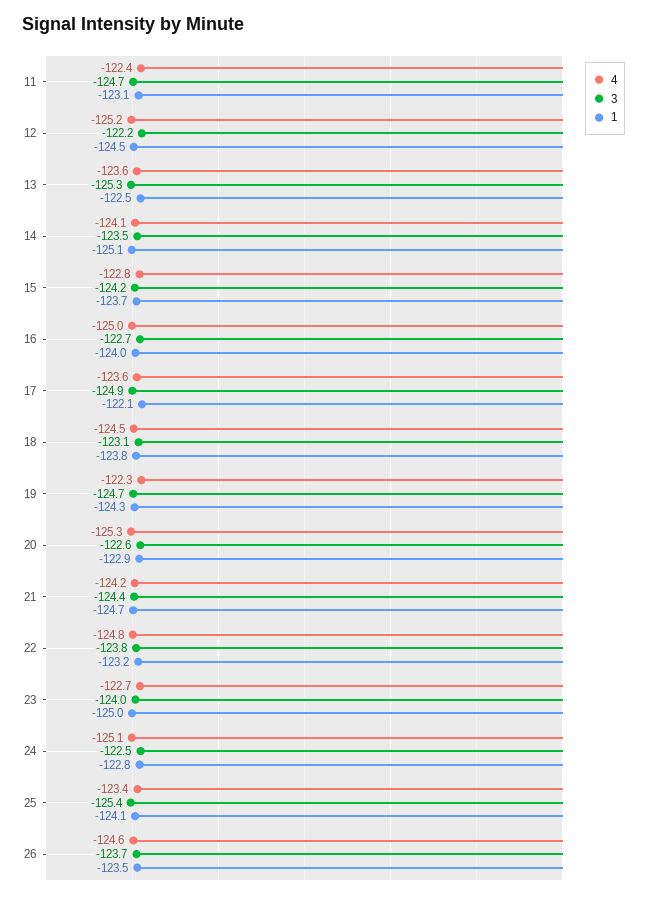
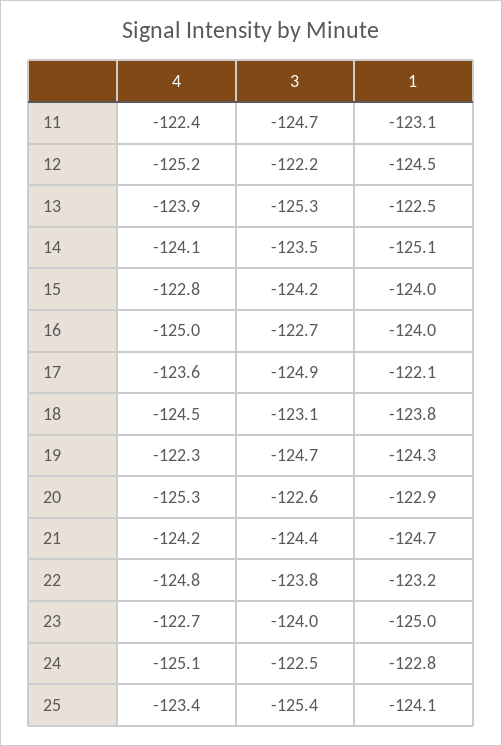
4, 13: -123.6 -> -123.9
1, 15: -123.7 -> -124
4, 26: -124.6 -> none
3, 26: -123.7 -> none
1, 26: -123.5 -> none

